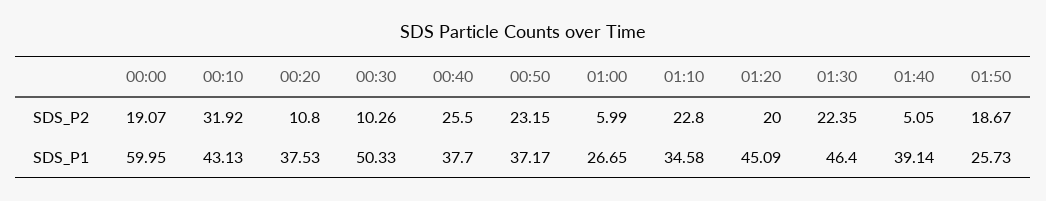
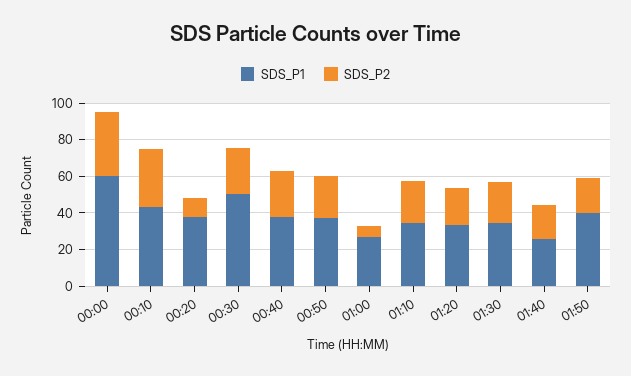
SDS_P2, 00:00: 19.07 -> 35
SDS_P2, 00:30: 10.26 -> 25
SDS_P2, 01:40: 5.05 -> 20
SDS_P1, 01:20: 45.09 -> 35
SDS_P1, 01:30: 46.4 -> 35
SDS_P1, 01:40: 39.14 -> 25
SDS_P1, 01:50: 25.73 -> 40

